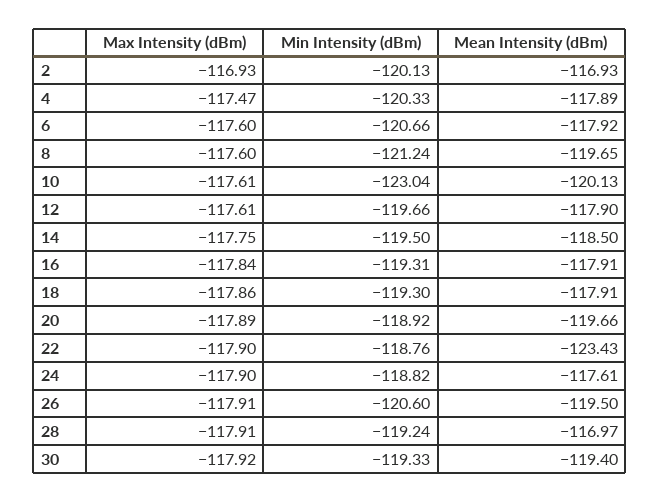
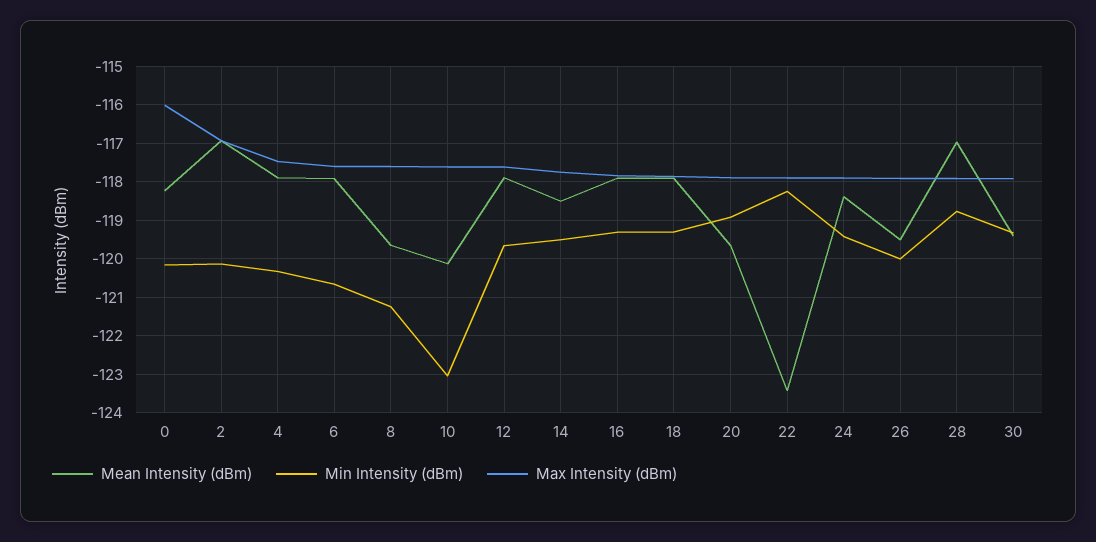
Min Intensity (dBm), 22: -118.76 -> -118.2
Min Intensity (dBm), 24: -118.82 -> -119.4
Mean Intensity (dBm), 24: -117.61 -> -118.4
Min Intensity (dBm), 26: -120.6 -> -120
Min Intensity (dBm), 28: -119.24 -> -118.8
Mean Intensity (dBm), 0: none -> -118.2
Min Intensity (dBm), 0: none -> -120.2
Max Intensity (dBm), 0: none -> -116

